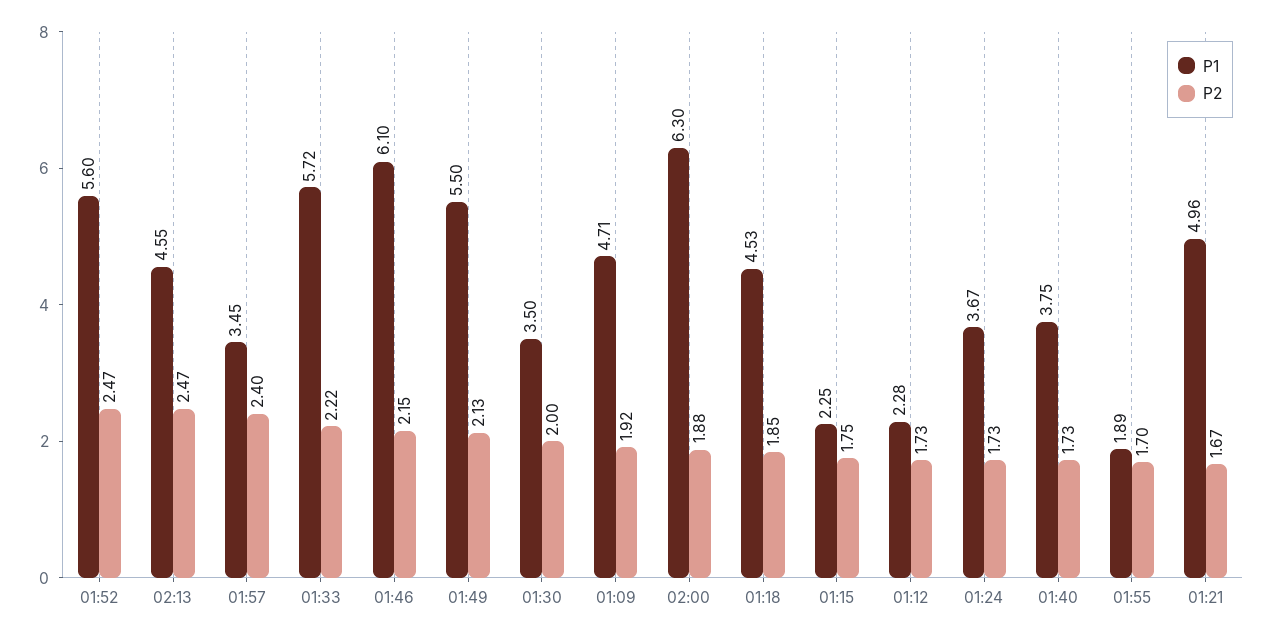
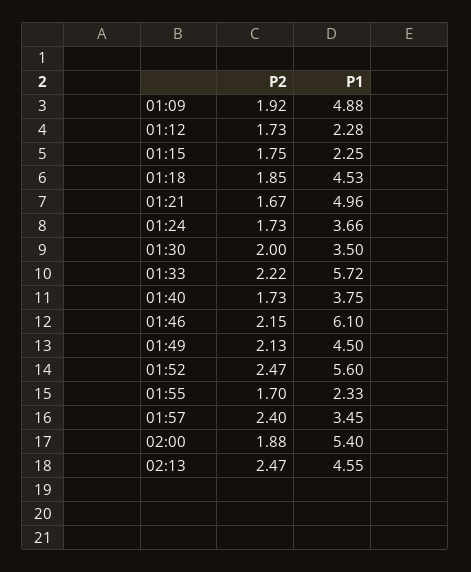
P1, 01:49: 5.5 -> 4.5
P1, 01:09: 4.71 -> 4.88
P1, 02:00: 6.3 -> 5.4
P1, 01:24: 3.67 -> 3.66
P1, 01:55: 1.89 -> 2.33

